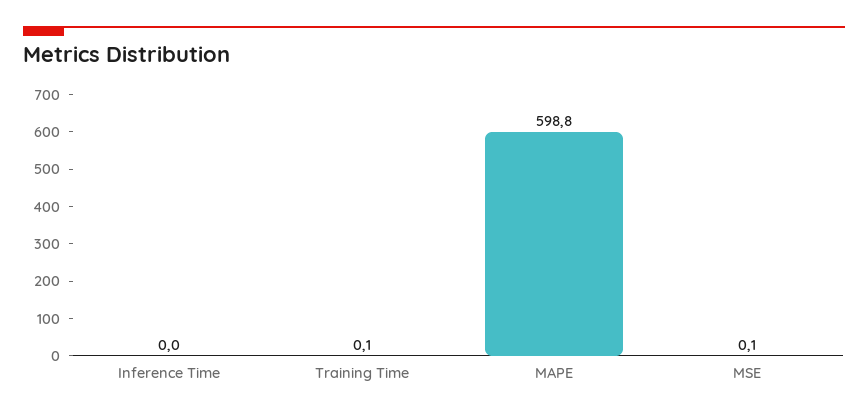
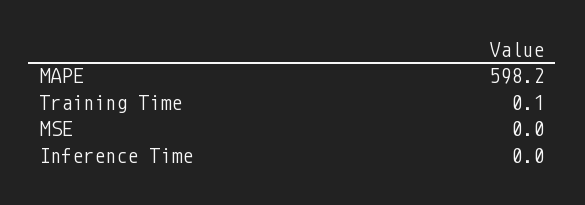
MAPE: 598.8 -> 598.2
MSE: 0.1 -> 0

